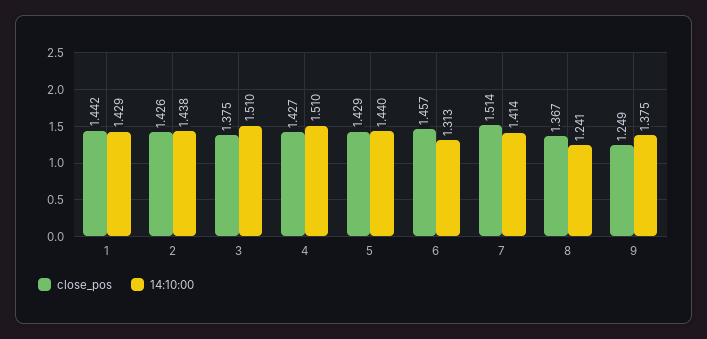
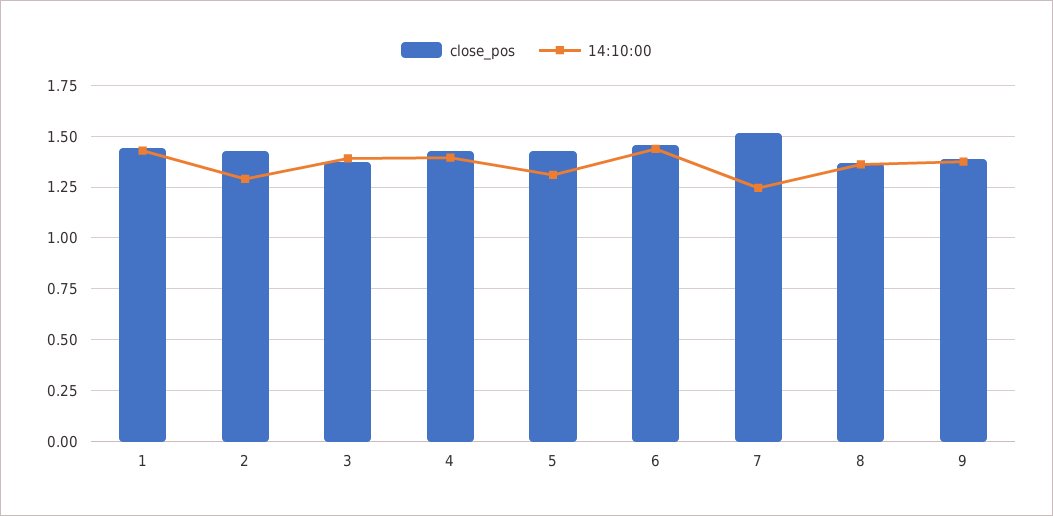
14:10:00, 2: 1.438 -> 1.3
14:10:00, 3: 1.51 -> 1.4
14:10:00, 4: 1.51 -> 1.4
14:10:00, 5: 1.44 -> 1.3
14:10:00, 6: 1.313 -> 1.45
14:10:00, 7: 1.414 -> 1.25
14:10:00, 8: 1.241 -> 1.35
close_pos, 9: 1.249 -> 1.4

